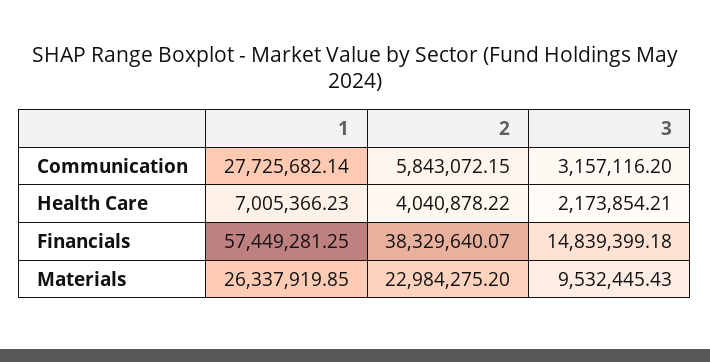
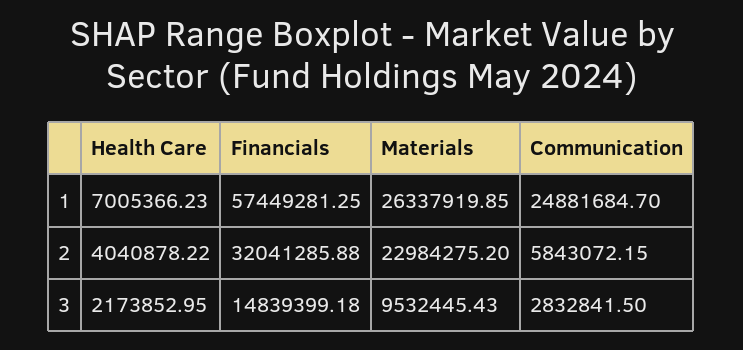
1, Communication: 27725682.14 -> 24881684.7
3, Communication: 3157116.2 -> 2832841.5
3, Health Care: 2173854.21 -> 2173852.95
2, Financials: 38329640.07 -> 32041285.88

